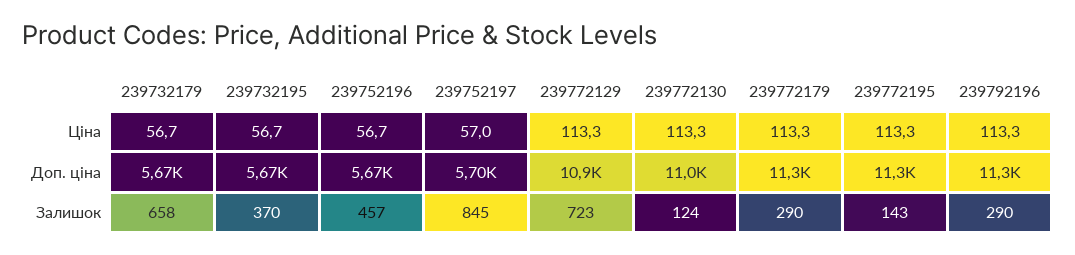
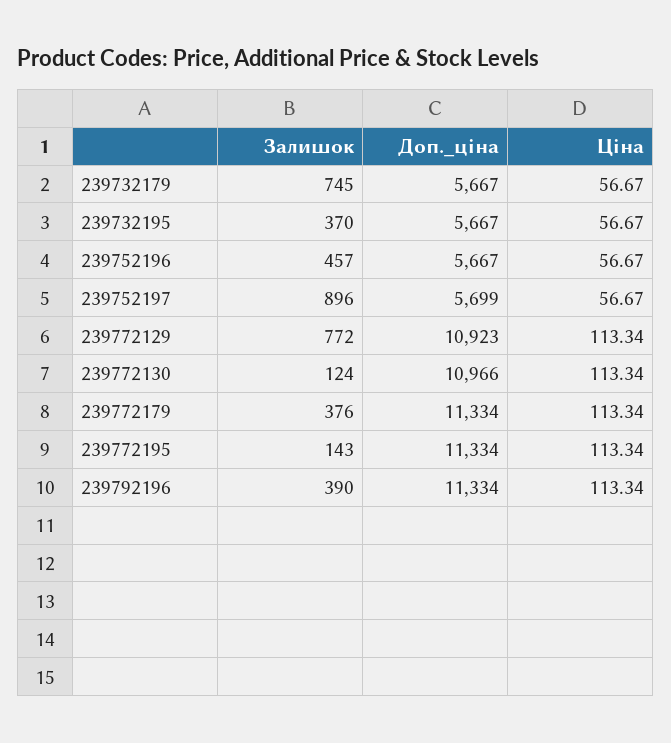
239752197, Ціна: 57 -> 56.67
239732179, Залишок: 658 -> 745
239752197, Залишок: 845 -> 896
239772129, Залишок: 723 -> 772
239772179, Залишок: 290 -> 376
239792196, Залишок: 290 -> 390

